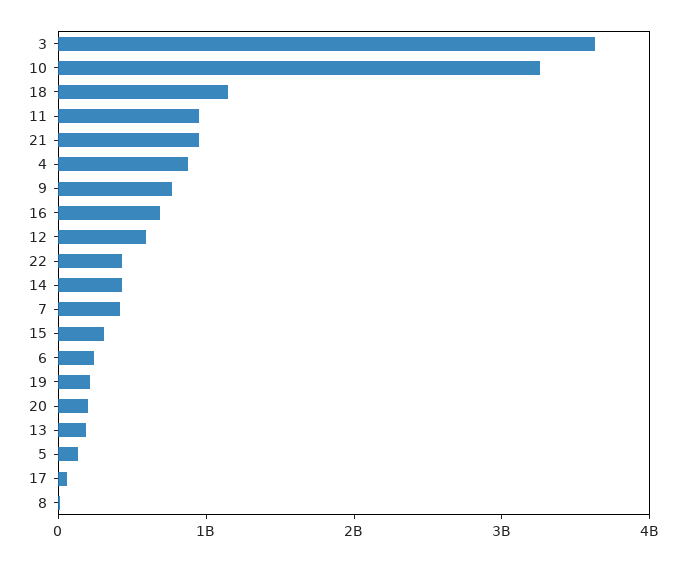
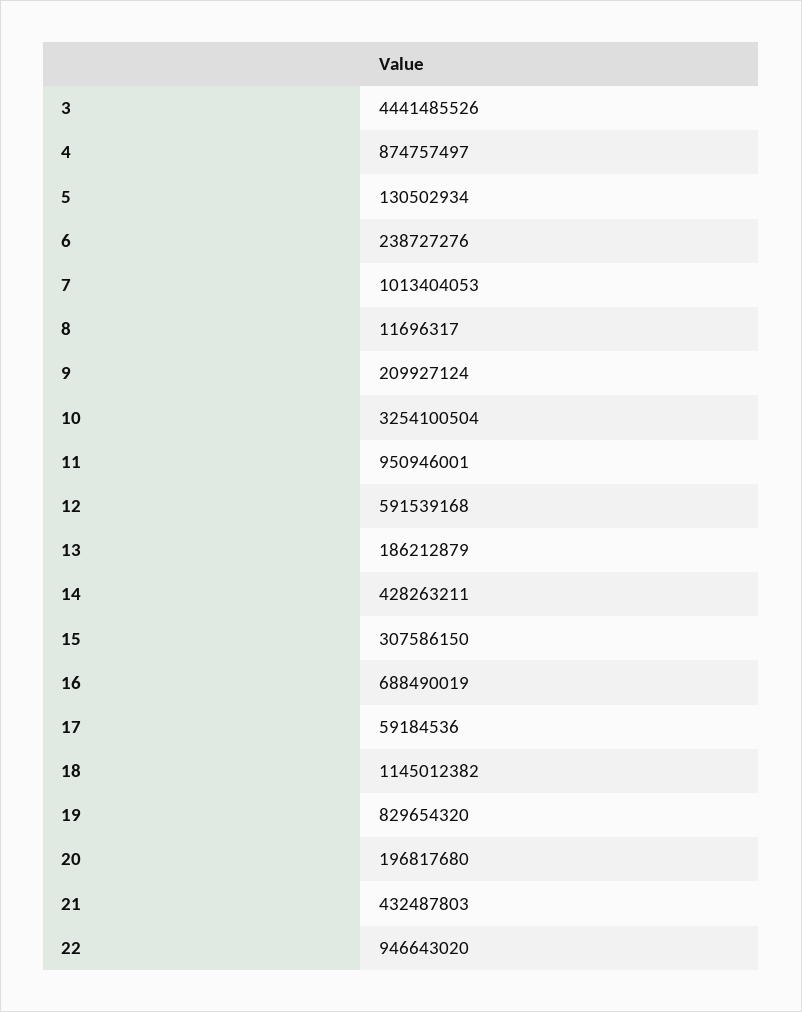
3: 3600000000 -> 4441485526
21: 1000000000 -> 432487803
9: 800000000 -> 209927124
22: 400000000 -> 946643020
7: 400000000 -> 1013404053
19: 200000000 -> 829654320

